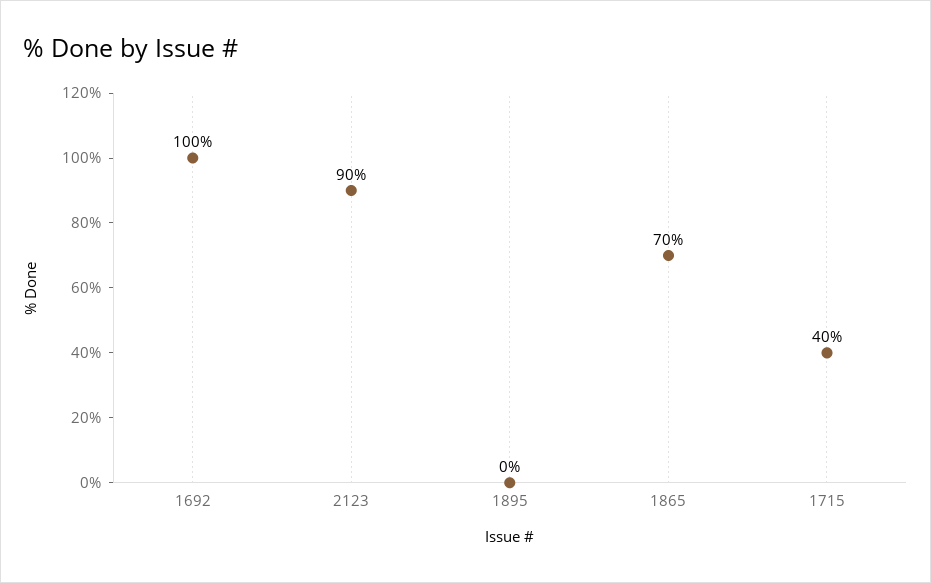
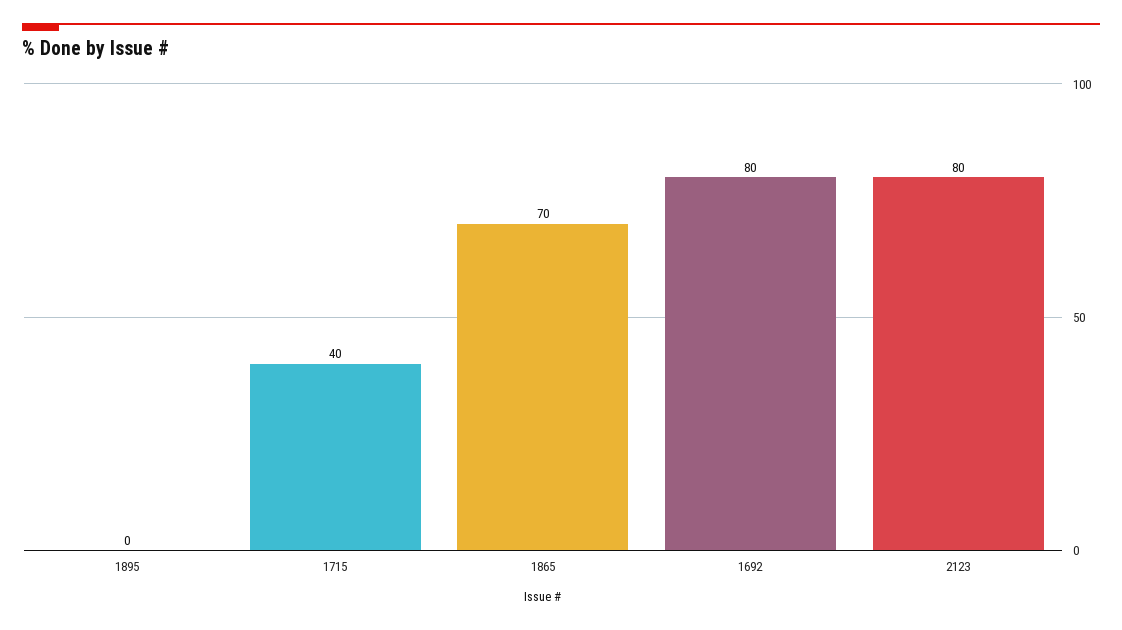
1692: 100 -> 80
2123: 90 -> 80

